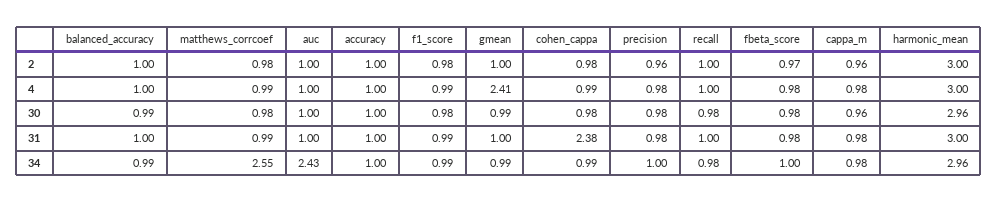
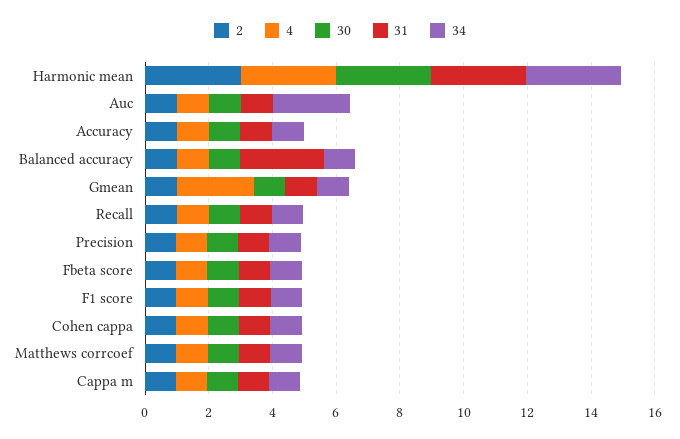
31, balanced_accuracy: 1 -> 2.5
31, cohen_cappa: 2.38 -> 1
34, matthews_corrcoef: 2.55 -> 1

